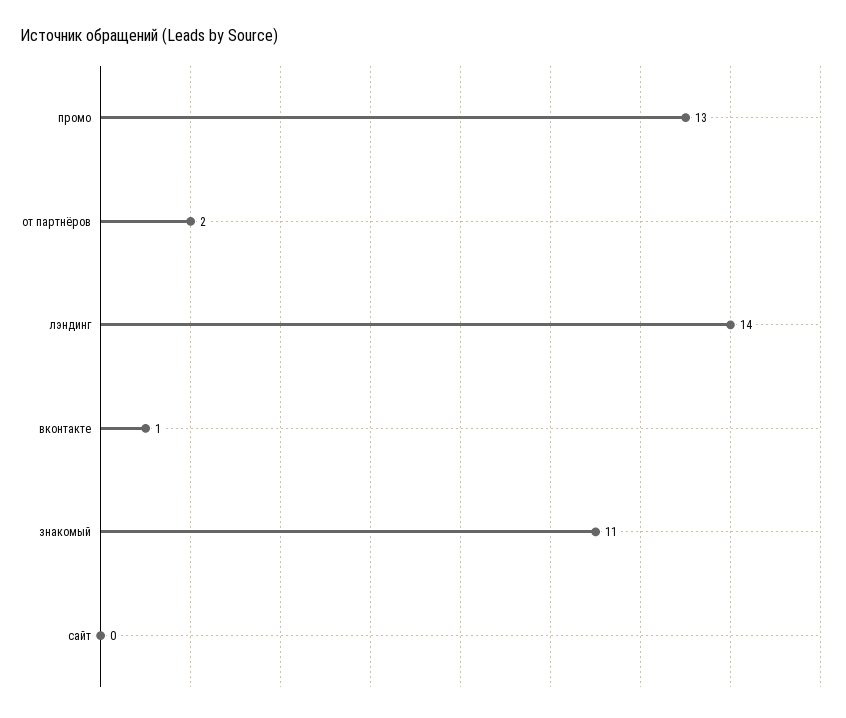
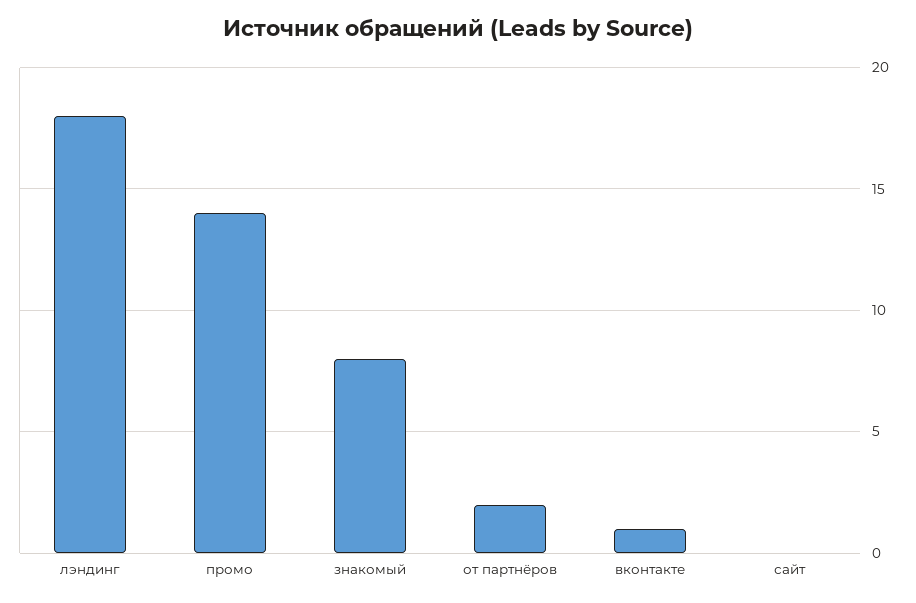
промо: 13 -> 14
лэндинг: 14 -> 18
знакомый: 11 -> 8

